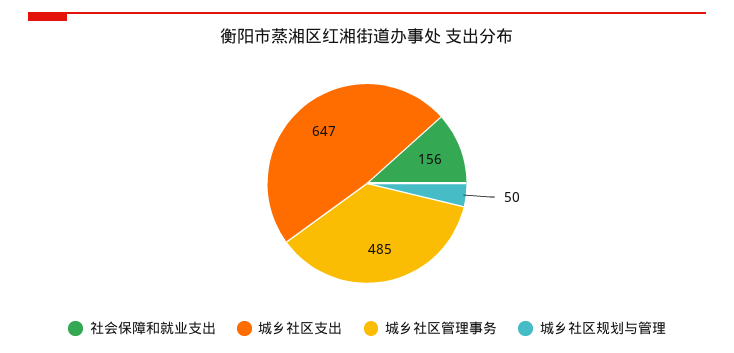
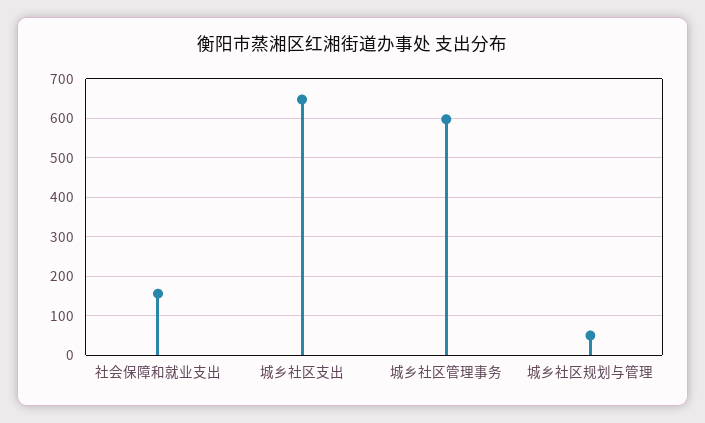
城乡社区管理事务: 485 -> 600

